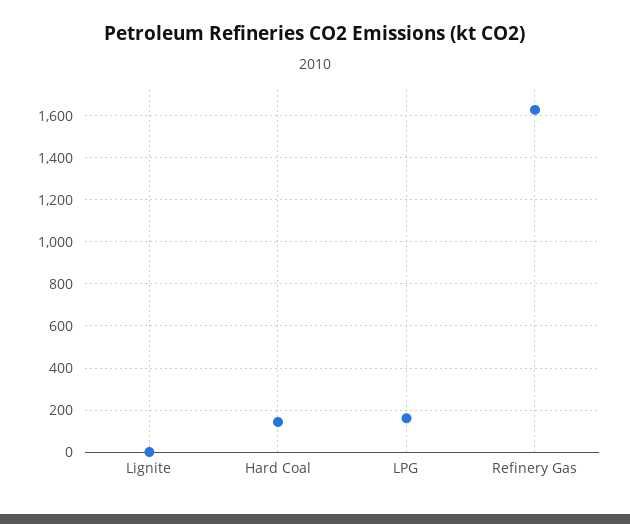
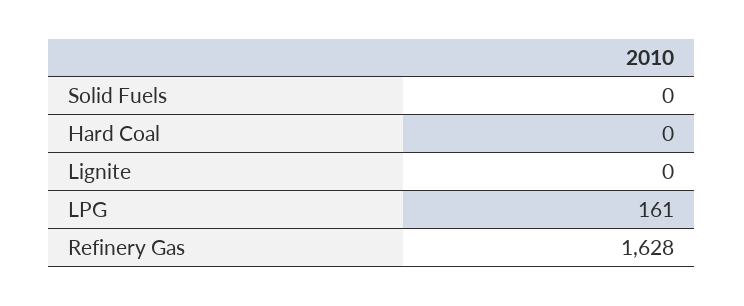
Hard Coal: 150 -> 0
Solid Fuels: none -> 0

